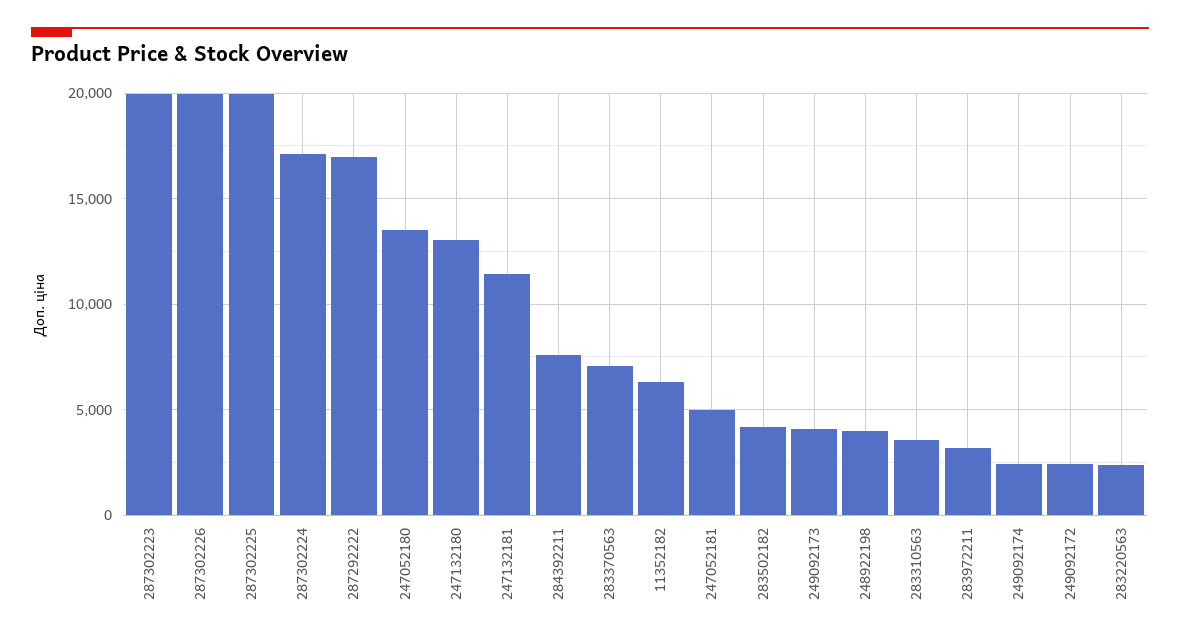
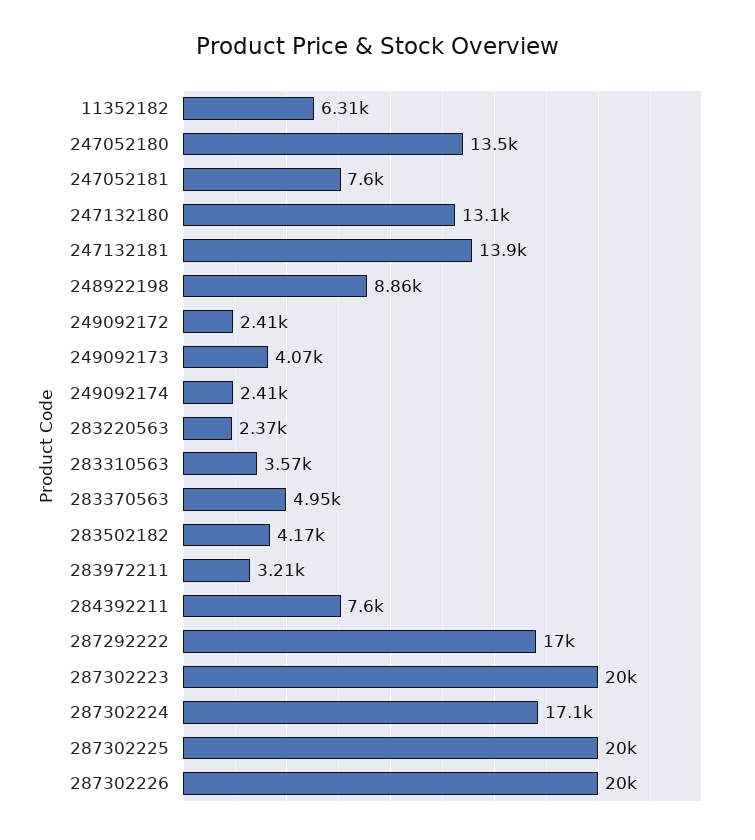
247132181: 11500 -> 13900
283370563: 7000 -> 4950
247052181: 5000 -> 7600
248922198: 4000 -> 8860

